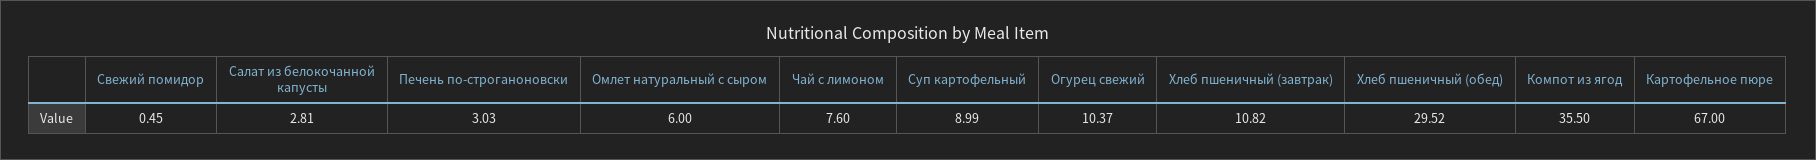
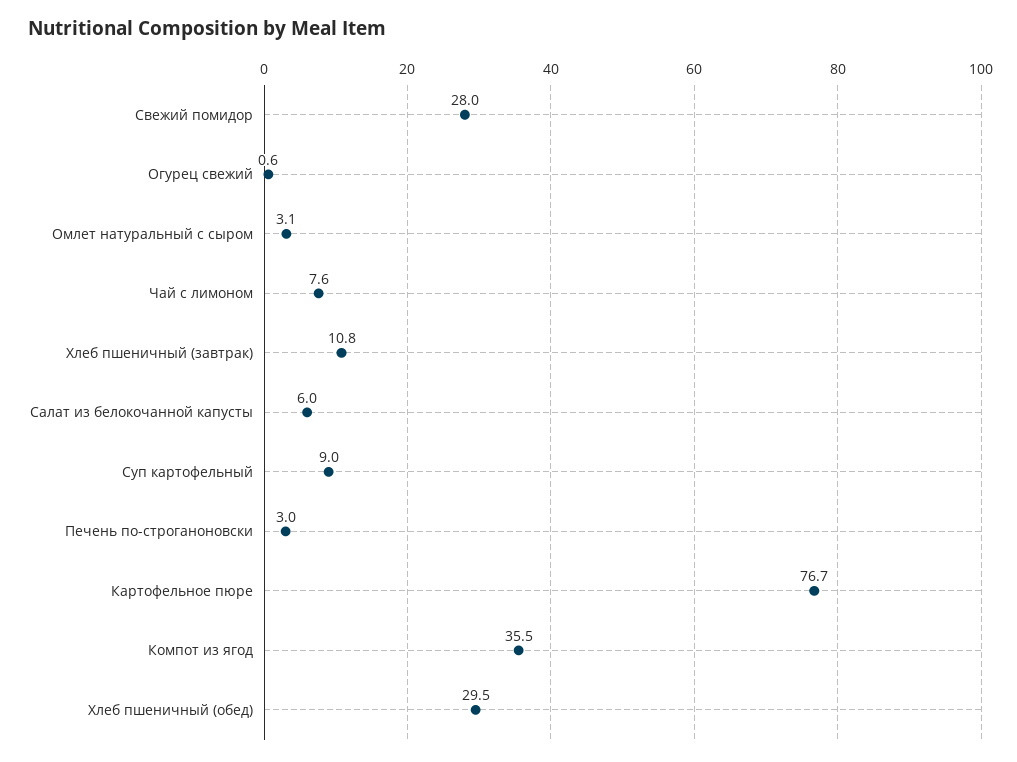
Свежий помидор: 0.45 -> 28
Салат из белокочанной капусты: 2.81 -> 6
Омлет натуральный с сыром: 6 -> 3.1
Огурец свежий: 10.37 -> 0.6
Картофельное пюре: 67 -> 76.7

